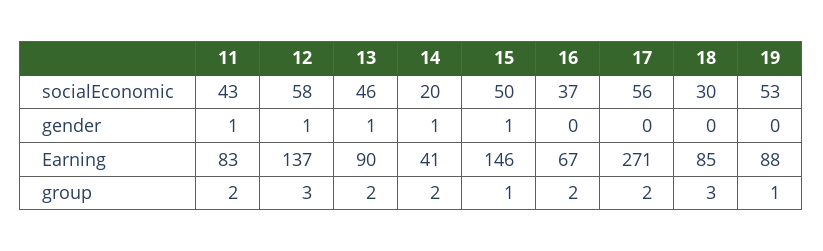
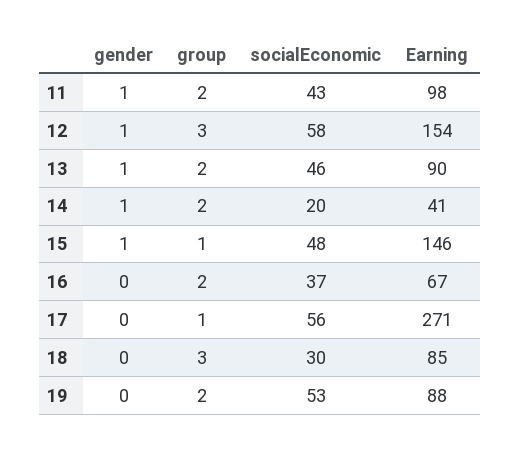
15, socialEconomic: 50 -> 48
11, Earning: 83 -> 98
12, Earning: 137 -> 154
17, group: 2 -> 1
19, group: 1 -> 2

